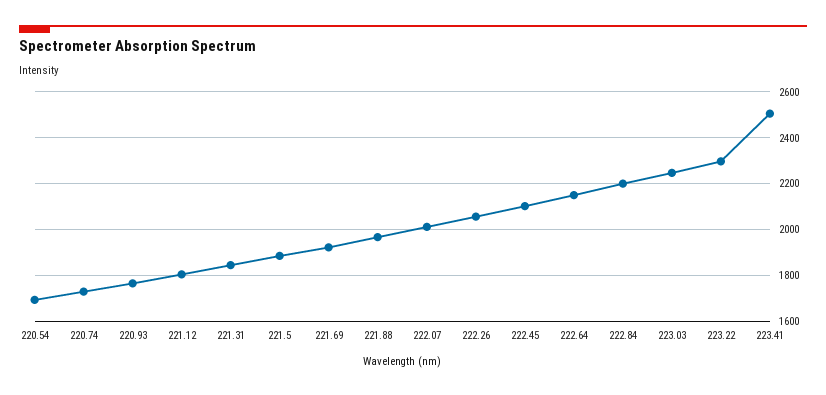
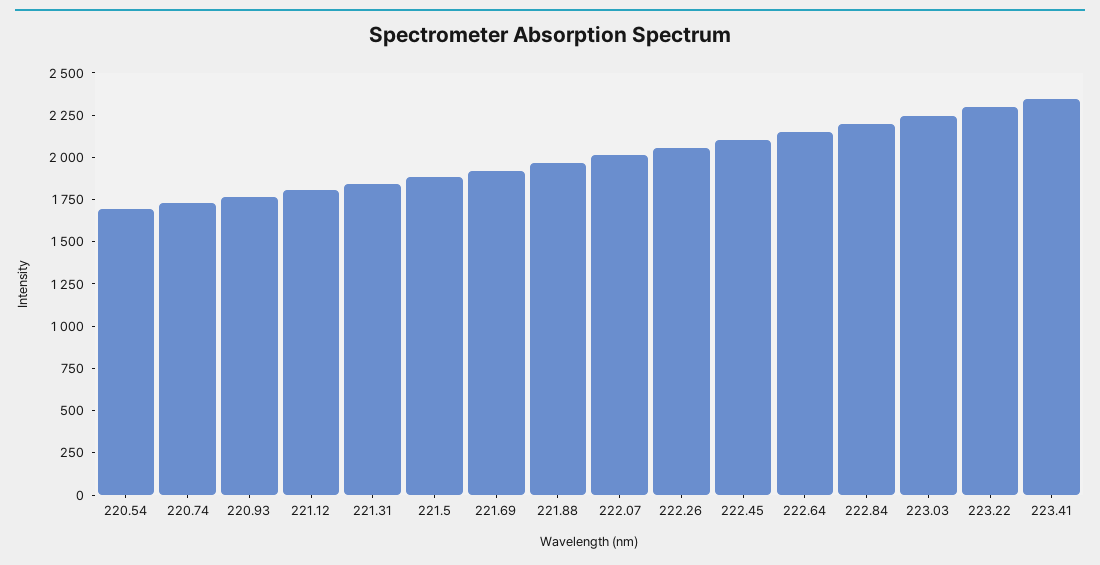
223.41: 2500 -> 2350

